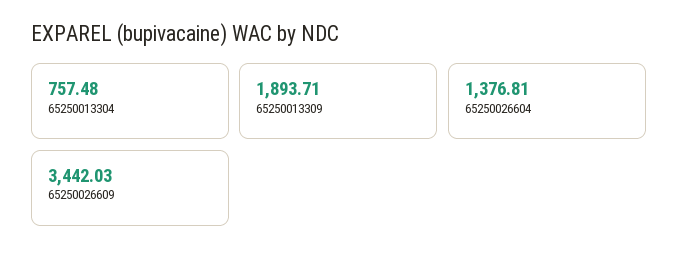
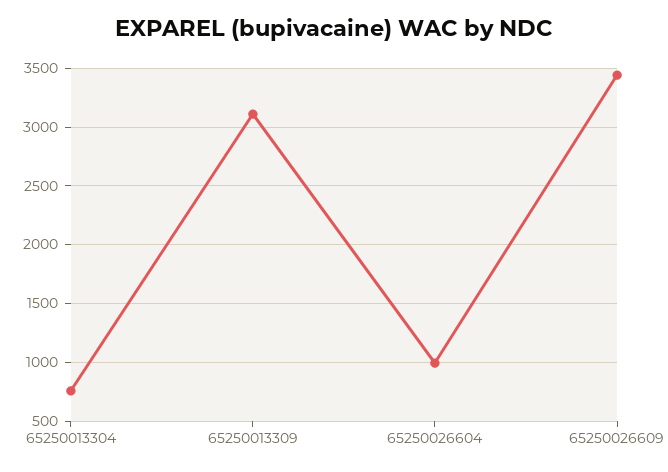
65250013309: 1893.71 -> 3100
65250026604: 1376.81 -> 1000

